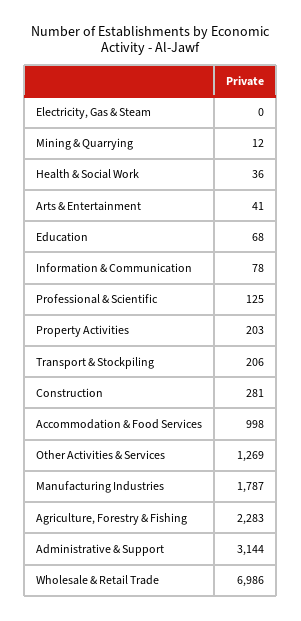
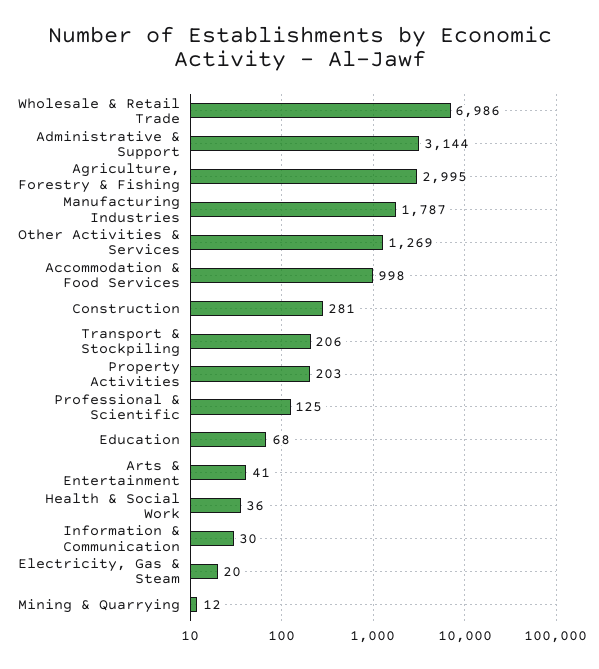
Electricity, Gas & Steam: 0 -> 20
Information & Communication: 78 -> 30
Agriculture, Forestry & Fishing: 2283 -> 2995

